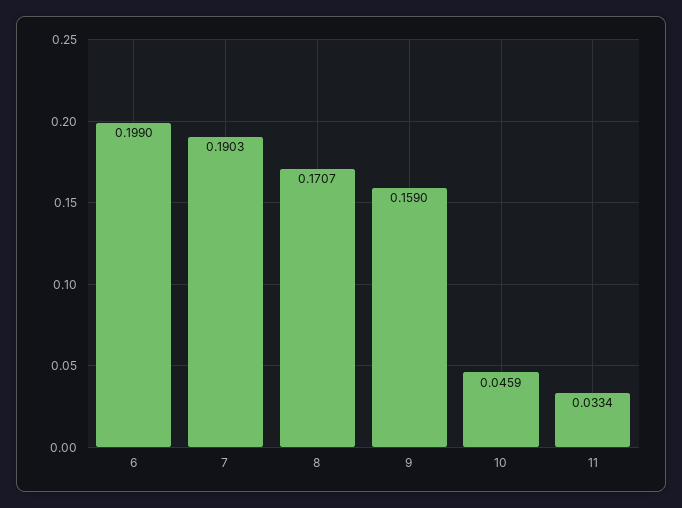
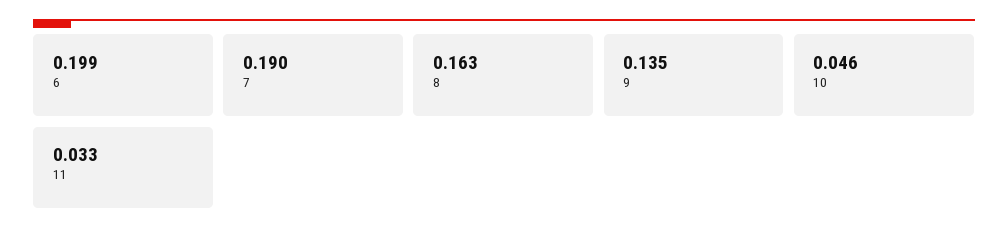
8: 0.1707 -> 0.163
9: 0.159 -> 0.135

